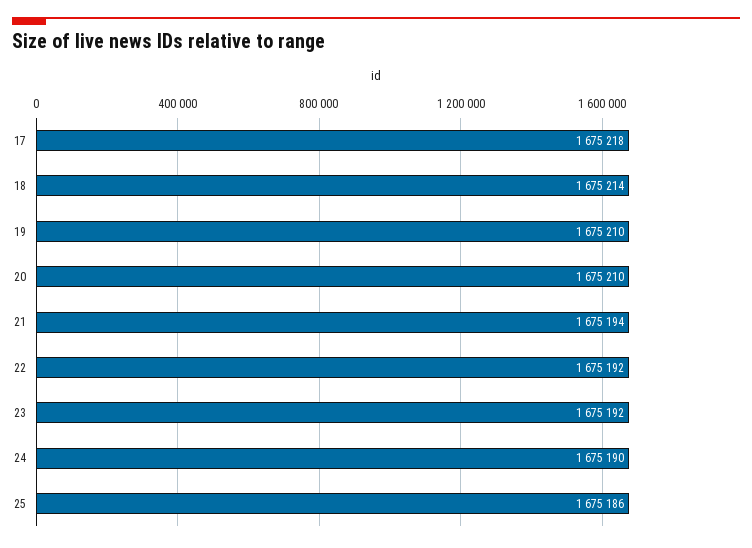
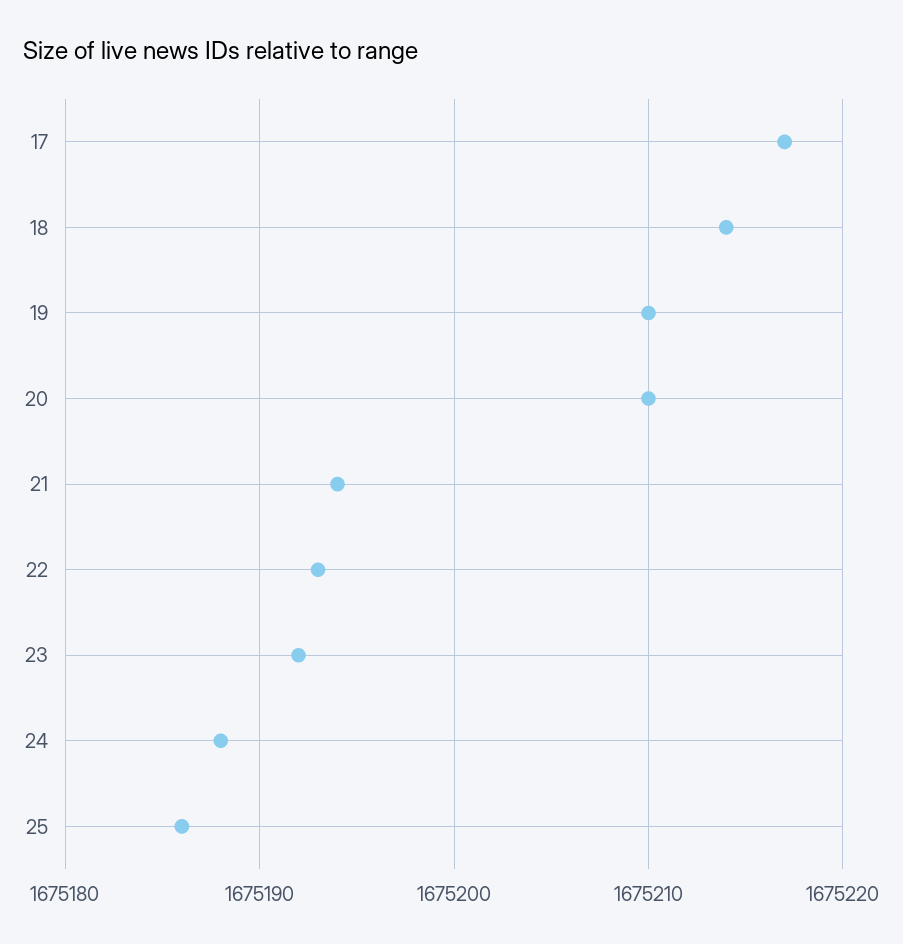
17: 1675218 -> 1675217
22: 1675192 -> 1675193
24: 1675190 -> 1675188

